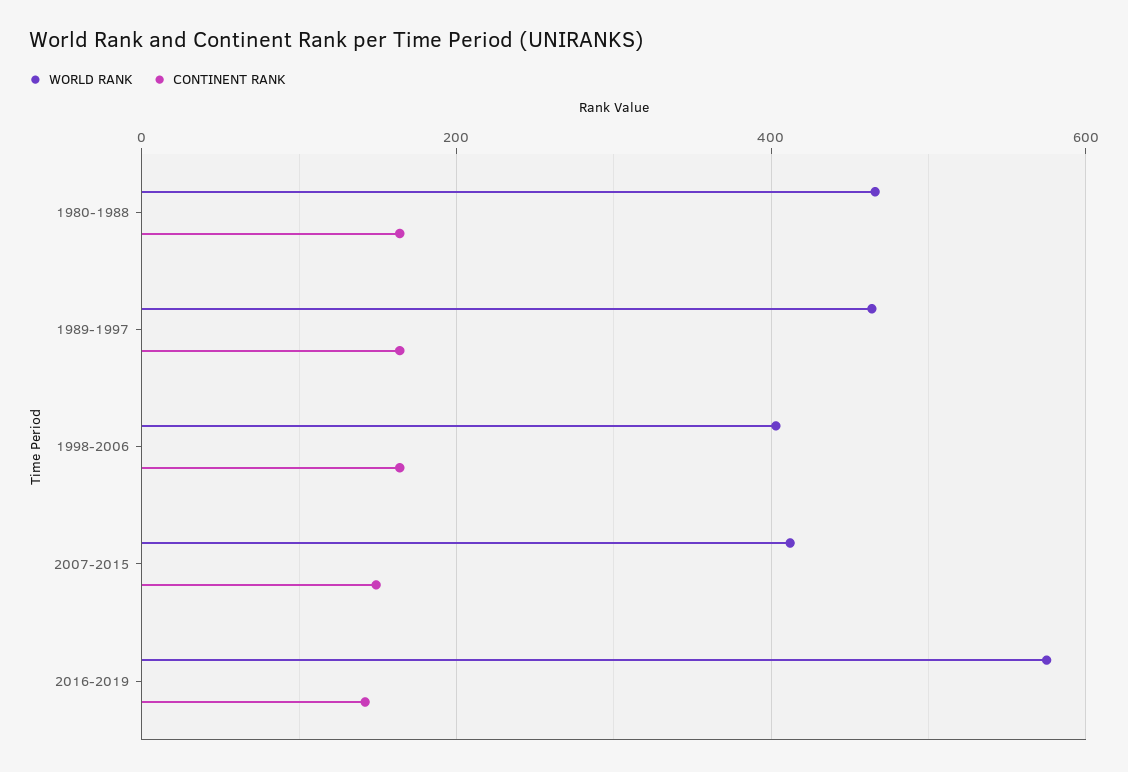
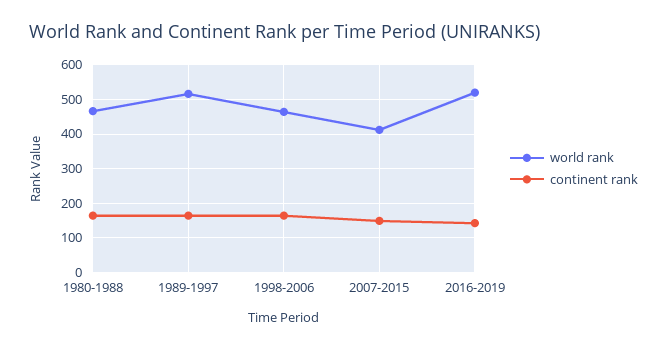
WORLD RANK, 1989-1997: 460 -> 520
WORLD RANK, 1998-2006: 400 -> 460
WORLD RANK, 2016-2019: 580 -> 520

